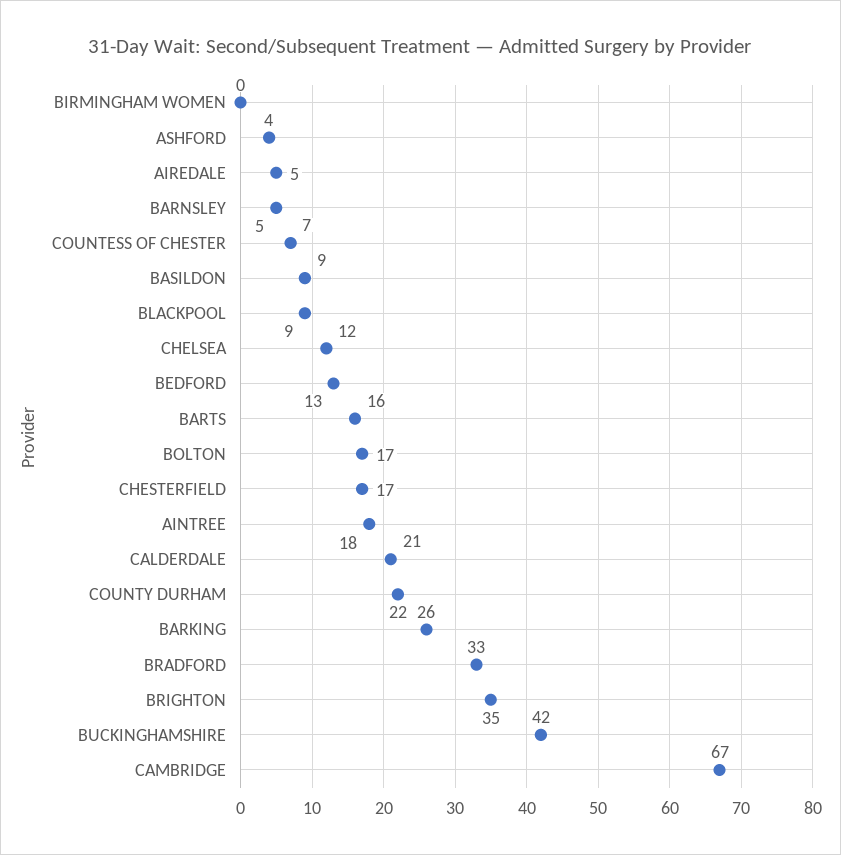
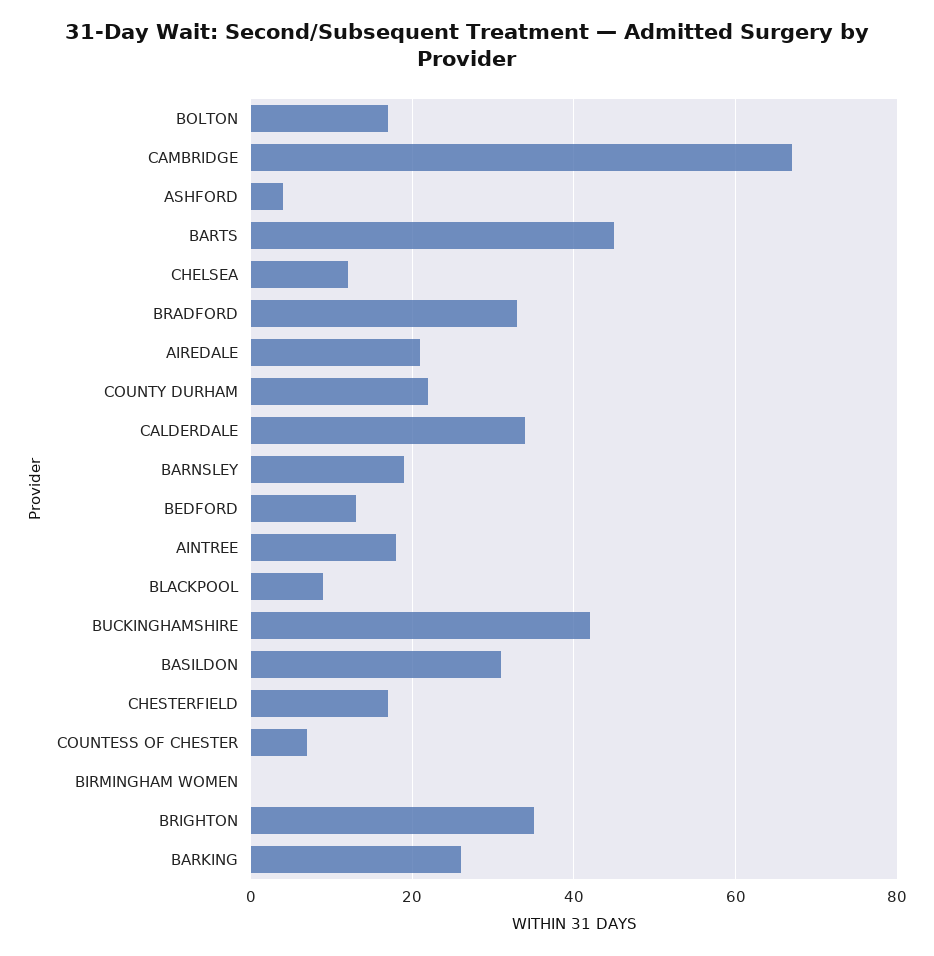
AIREDALE: 5 -> 20
BARNSLEY: 5 -> 20
BASILDON: 9 -> 30
BARTS: 16 -> 45
CALDERDALE: 21 -> 35

